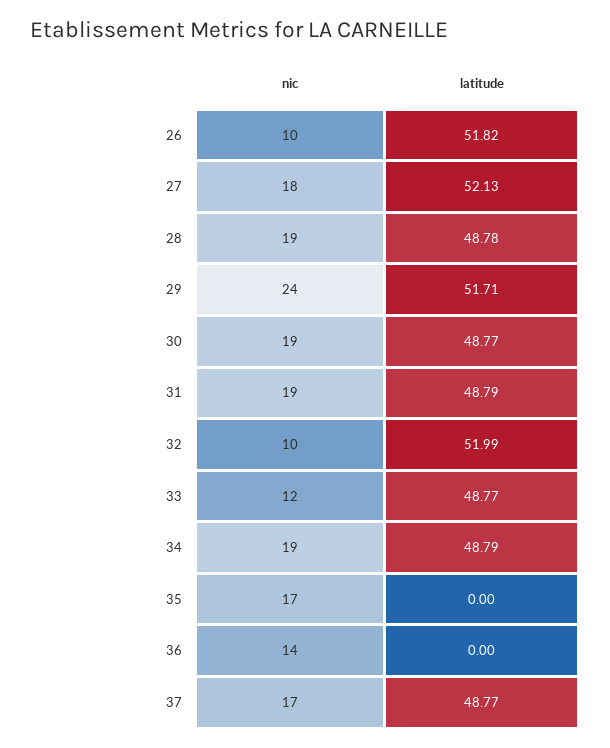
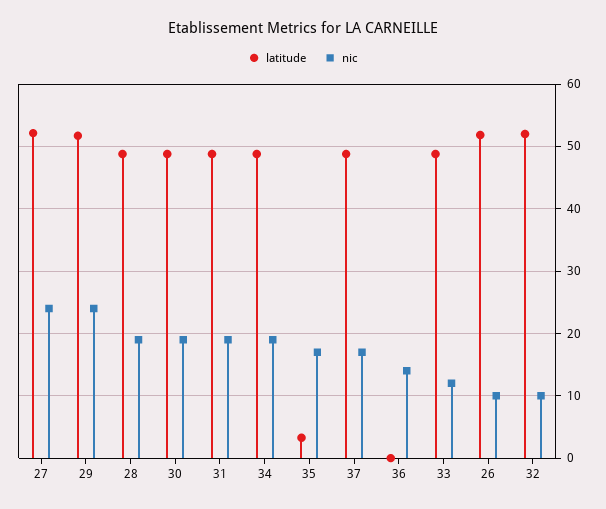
nic, 27: 18 -> 24
latitude, 35: 0 -> 3

